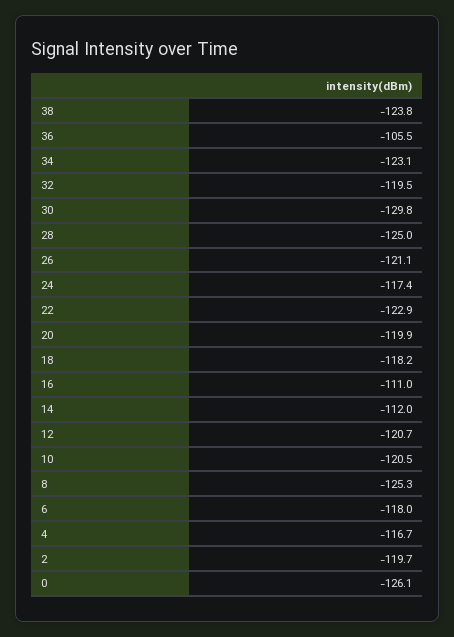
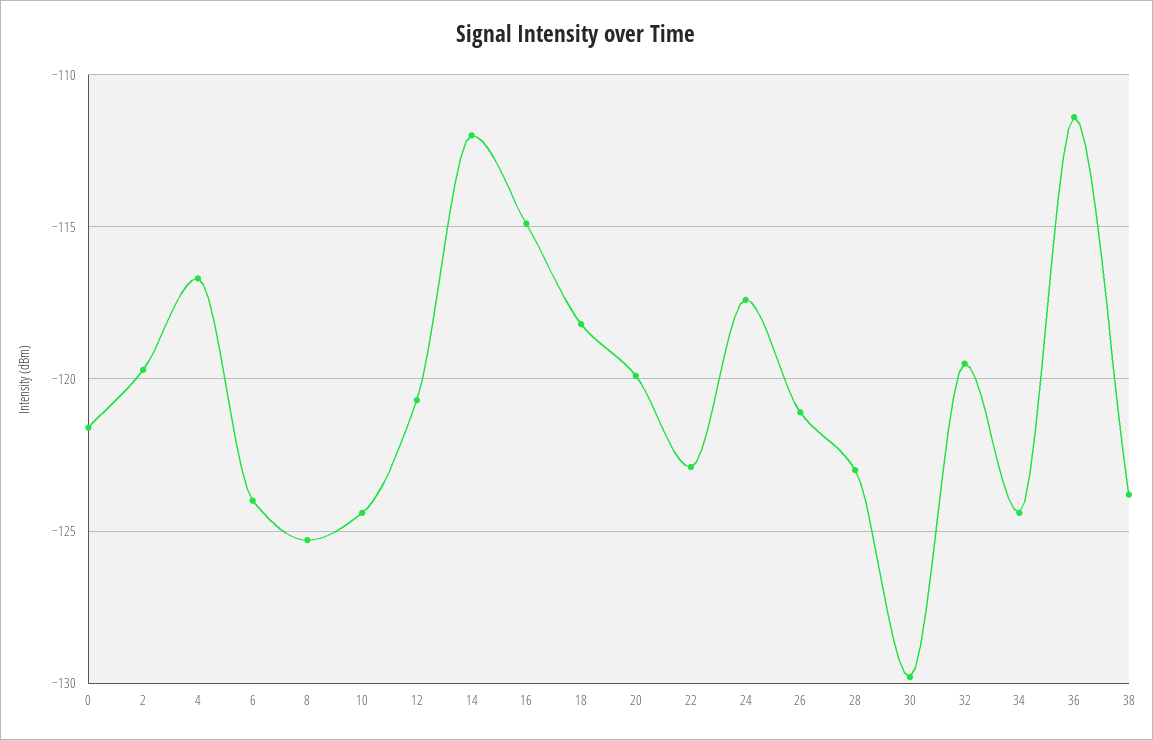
36: -105.5 -> -111.5
34: -123.1 -> -124.5
28: -125 -> -123
16: -111 -> -115
10: -120.5 -> -124.5
6: -118 -> -124
0: -126.1 -> -121.5

